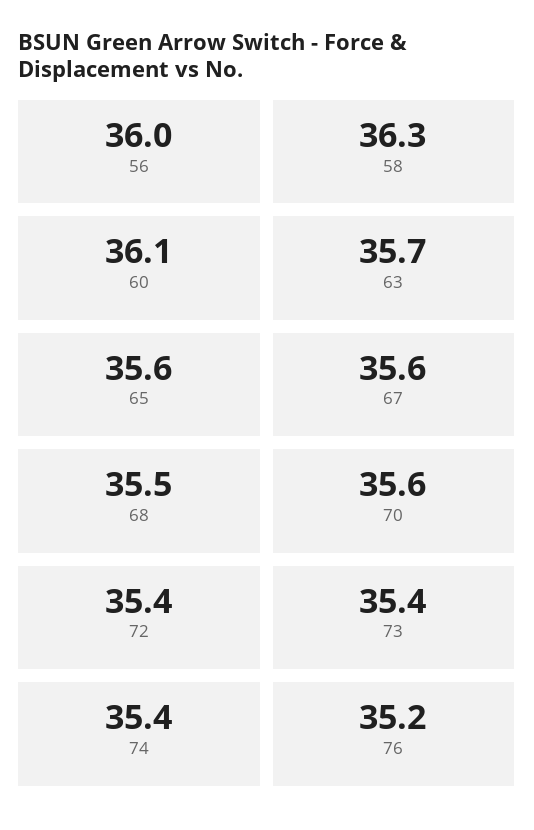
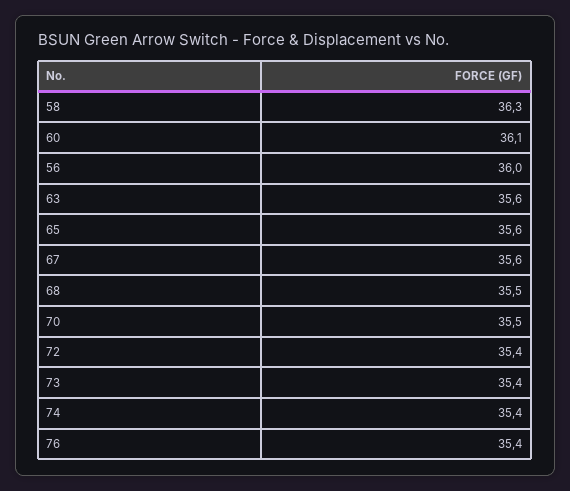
63: 35.7 -> 35.6
70: 35.6 -> 35.5
76: 35.2 -> 35.4

